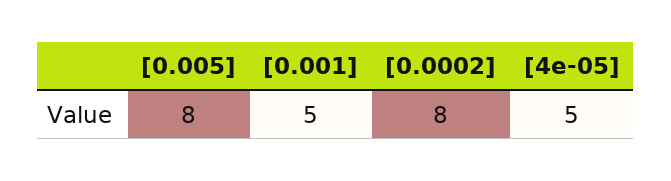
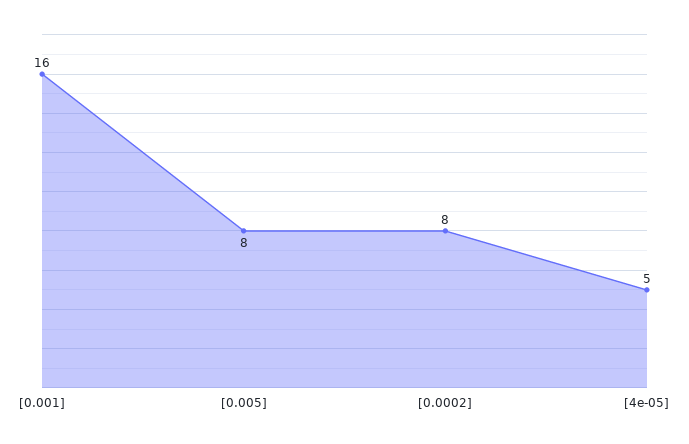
[0.001]: 5 -> 16

